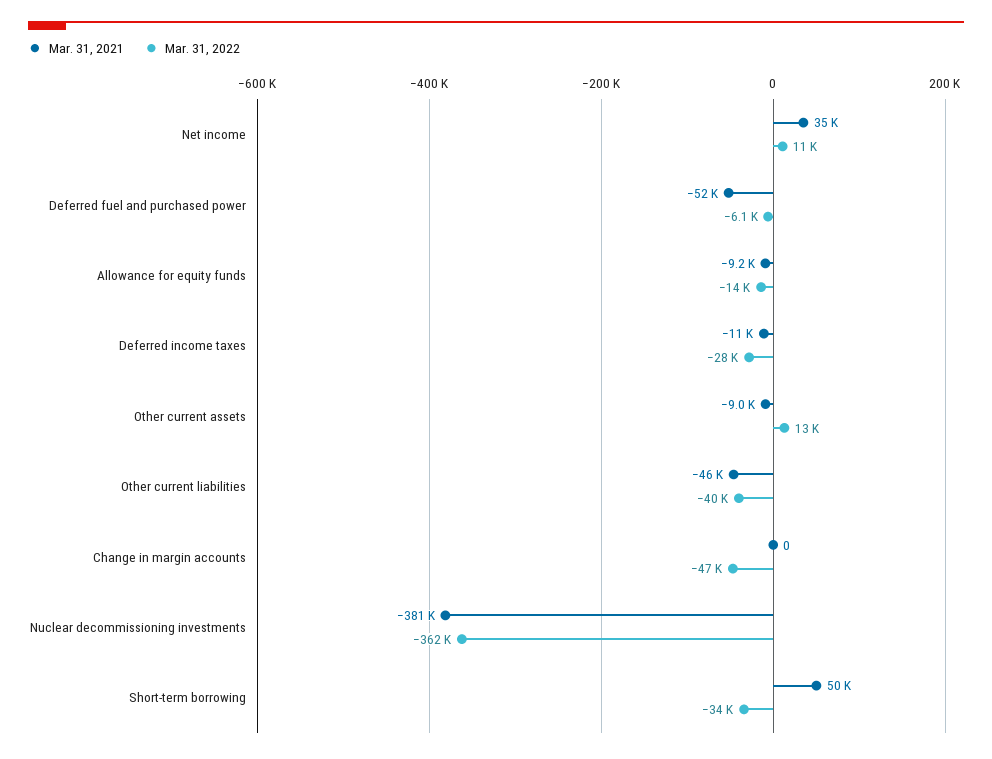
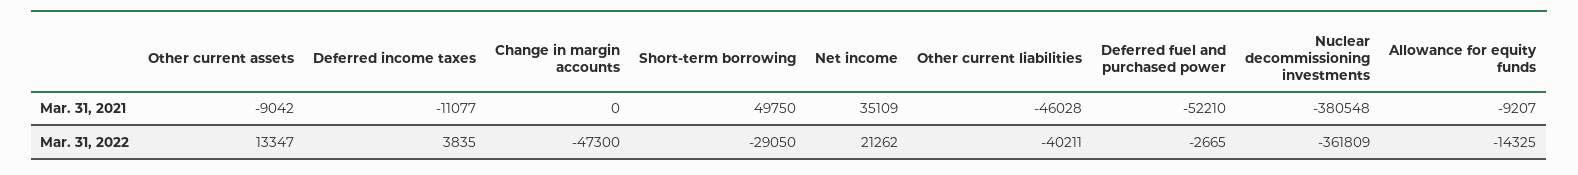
Mar. 31, 2022, Net income: 11000 -> 21262
Mar. 31, 2022, Deferred fuel and purchased power: -6100 -> -2665
Mar. 31, 2022, Deferred income taxes: -28000 -> 3835
Mar. 31, 2022, Short-term borrowing: -34000 -> -29050

